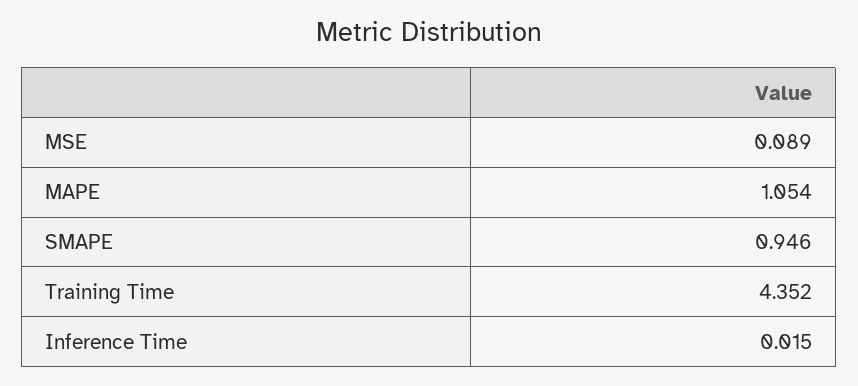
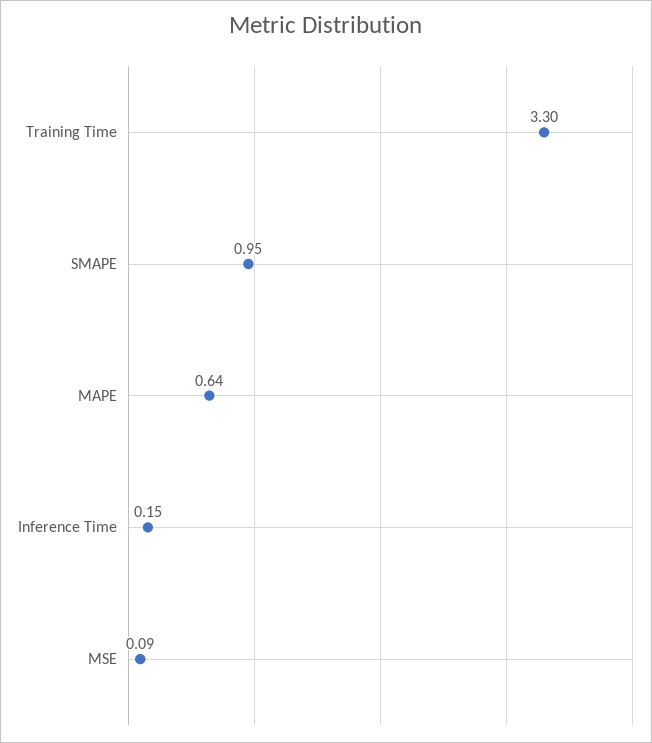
MAPE: 1.054 -> 0.64
Training Time: 4.352 -> 3.3
Inference Time: 0.015 -> 0.15

